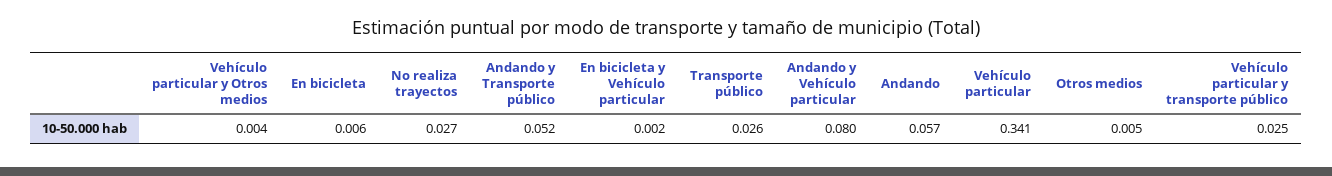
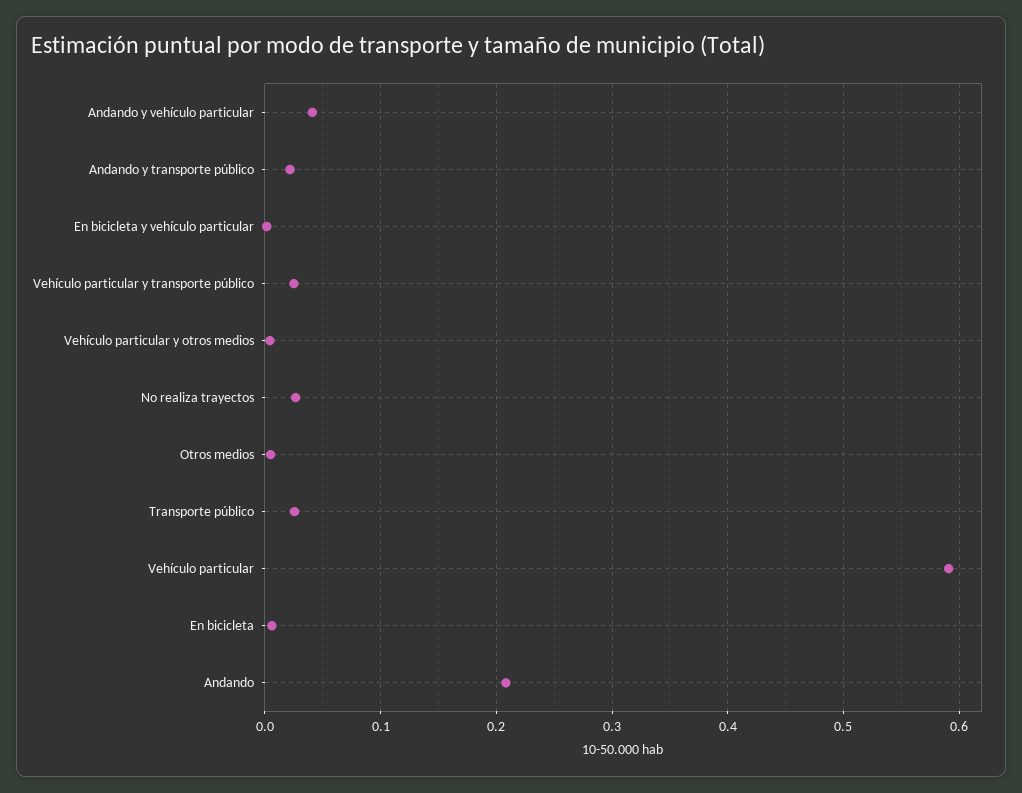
Andando y Transporte público: 0.052 -> 0.02
Andando y Vehículo particular: 0.08 -> 0.04
Andando: 0.057 -> 0.21
Vehículo particular: 0.341 -> 0.59

